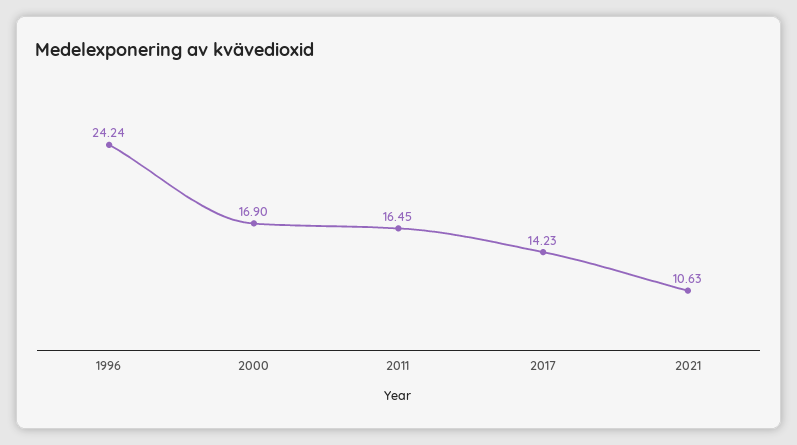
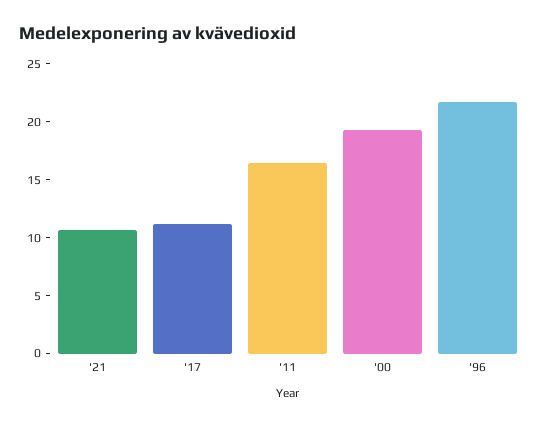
1996: 24.24 -> 22
2000: 16.9 -> 19
2017: 14.23 -> 11

